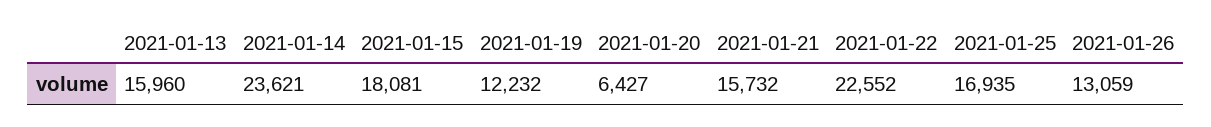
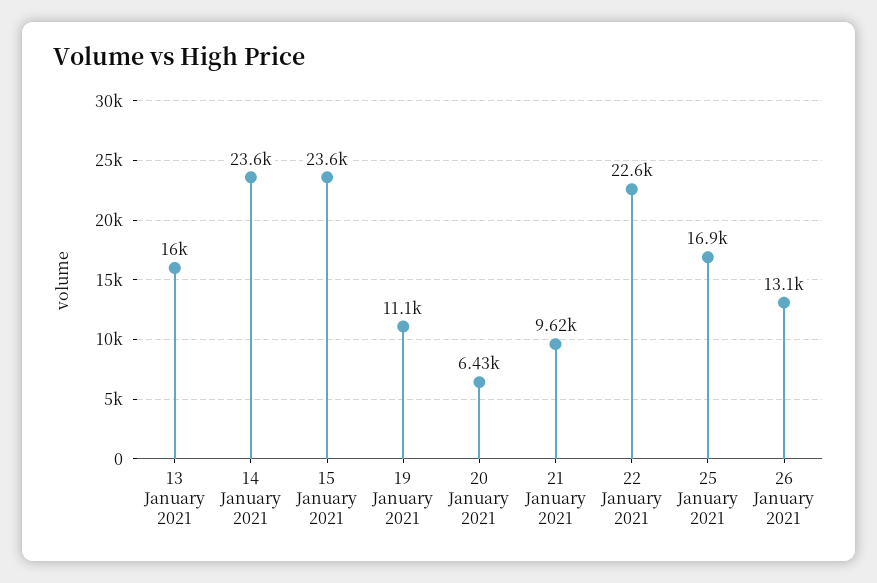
2021-01-15: 18081 -> 23600
2021-01-19: 12232 -> 11100
2021-01-21: 15732 -> 9620

